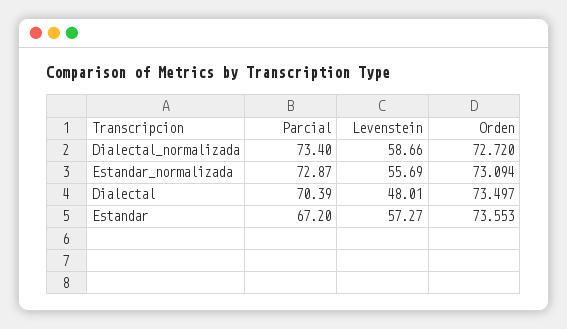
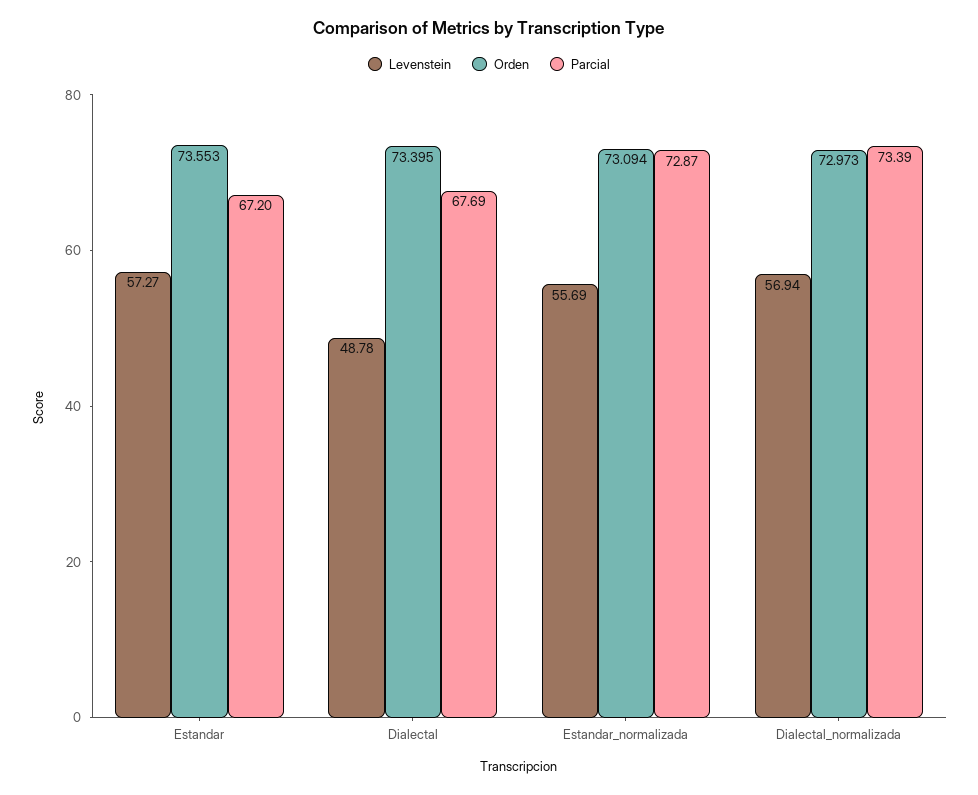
Parcial, Dialectal_normalizada: 73.4 -> 73.39
Levenstein, Dialectal_normalizada: 58.66 -> 56.94
Orden, Dialectal_normalizada: 72.72 -> 72.973
Parcial, Dialectal: 70.39 -> 67.69
Levenstein, Dialectal: 48.01 -> 48.78
Orden, Dialectal: 73.497 -> 73.395

